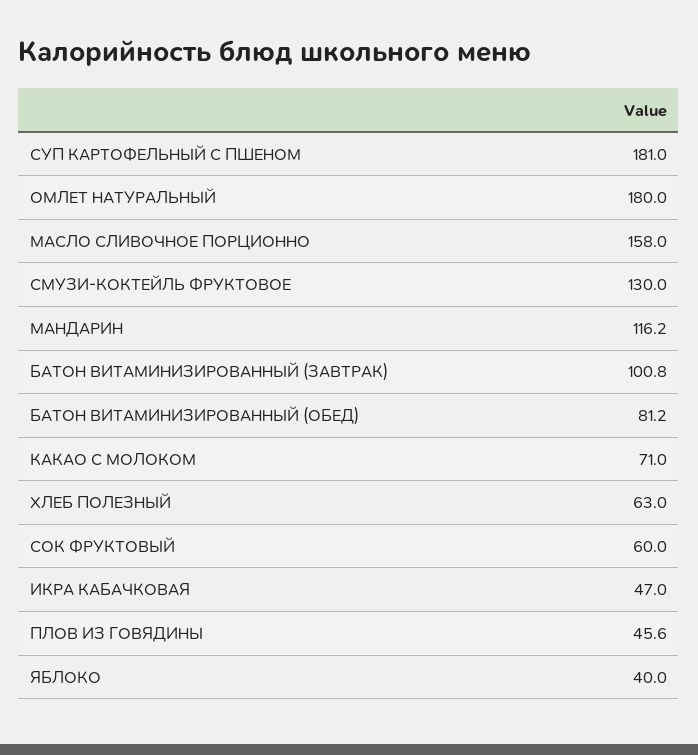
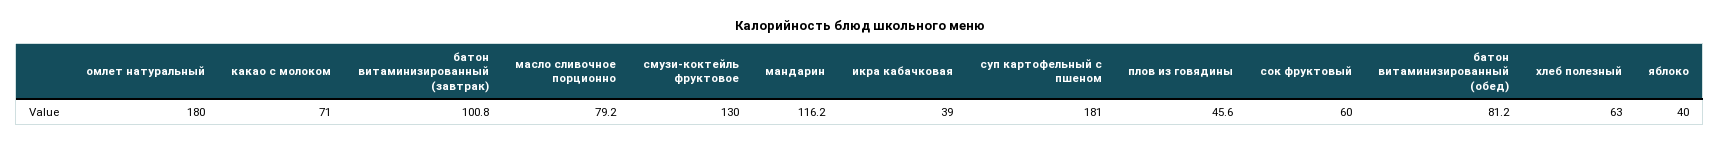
МАСЛО СЛИВОЧНОЕ ПОРЦИОННО: 158 -> 79.2
ИКРА КАБАЧКОВАЯ: 47 -> 39

